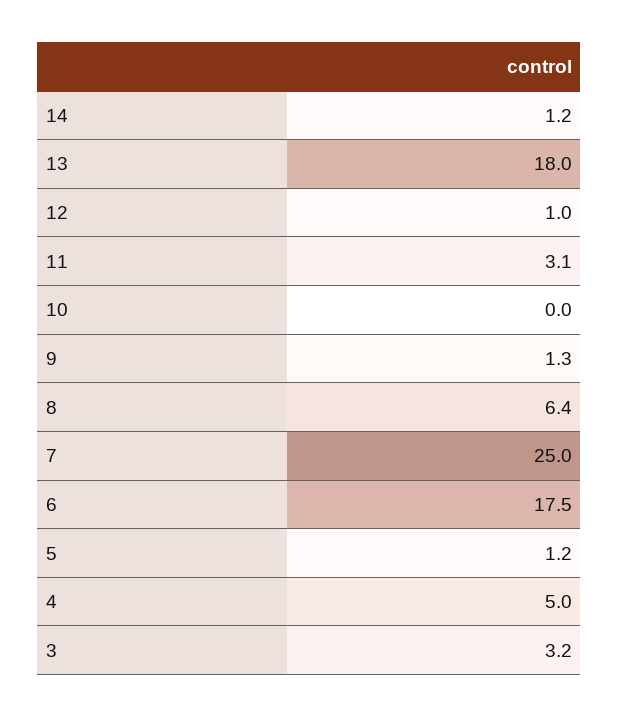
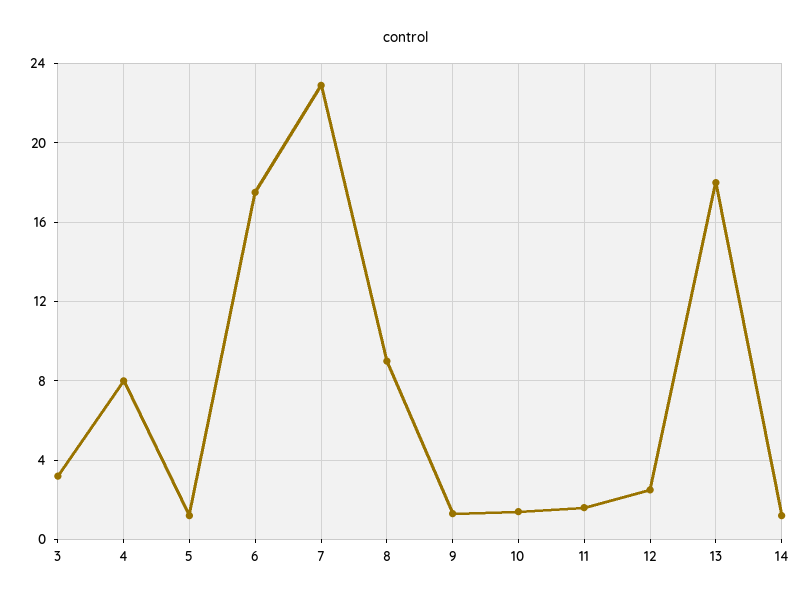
12: 1 -> 2.5
11: 3.1 -> 1.5
10: 0 -> 1.5
8: 6.4 -> 9
7: 25 -> 23
4: 5 -> 8

